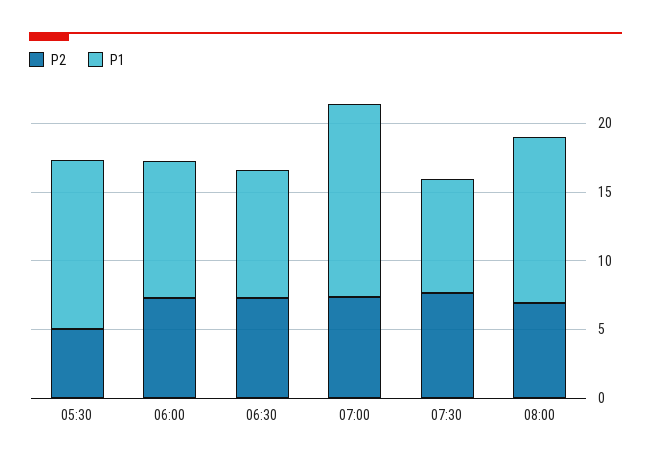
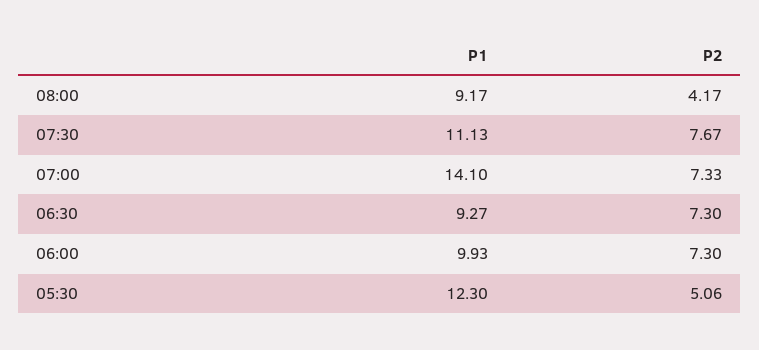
P1, 07:30: 8 -> 11.13
P2, 08:00: 7 -> 4.17
P1, 08:00: 12 -> 9.17

